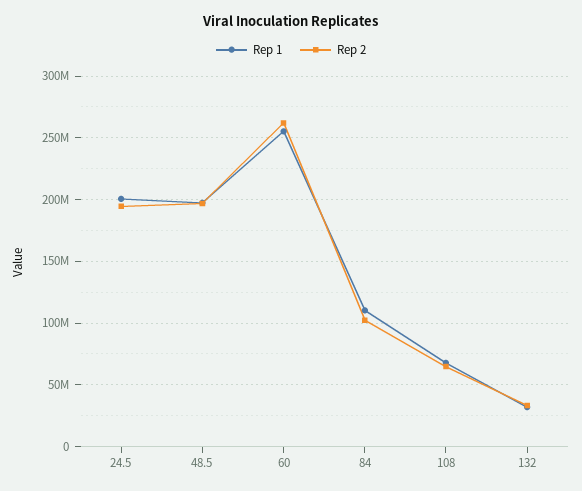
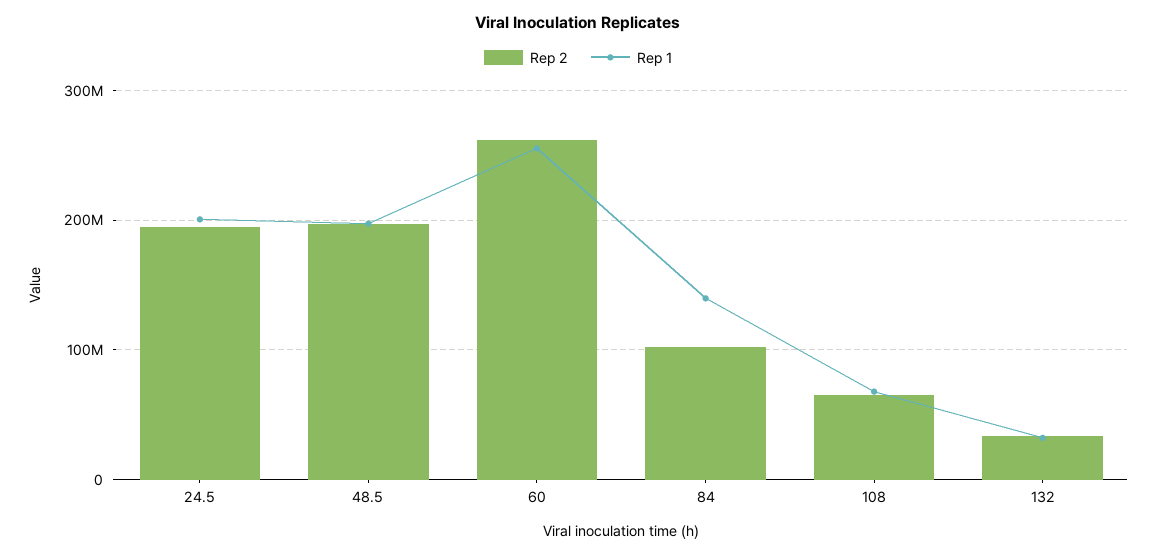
Rep 1, 84: 110000000 -> 140000000

